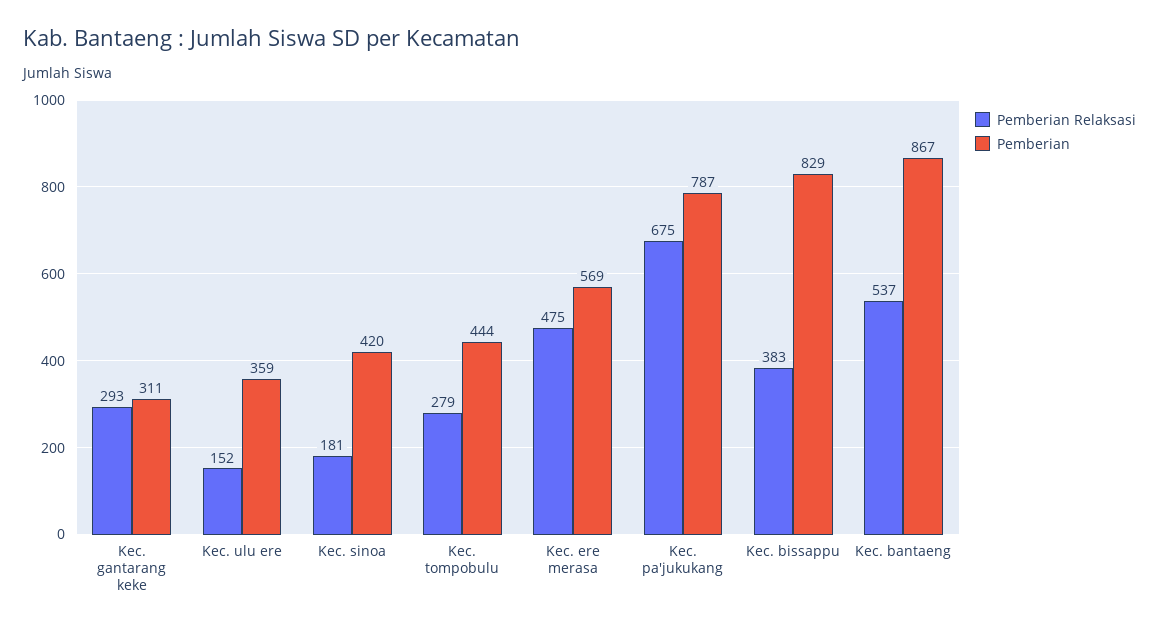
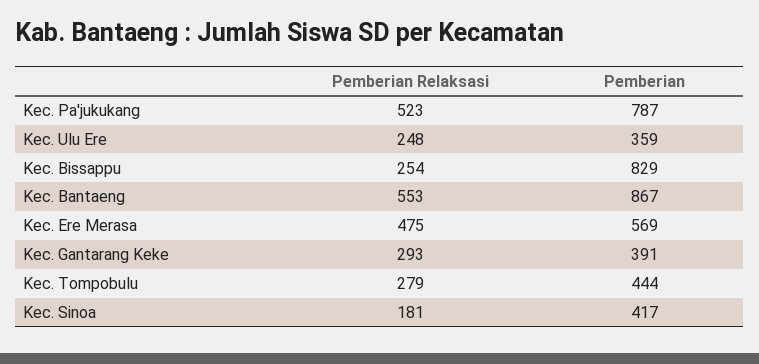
Pemberian, Kec. gantarang keke: 311 -> 391
Pemberian Relaksasi, Kec. ulu ere: 152 -> 248
Pemberian, Kec. sinoa: 420 -> 417
Pemberian Relaksasi, Kec. pa'jukukang: 675 -> 523
Pemberian Relaksasi, Kec. bissappu: 383 -> 254
Pemberian Relaksasi, Kec. bantaeng: 537 -> 553

